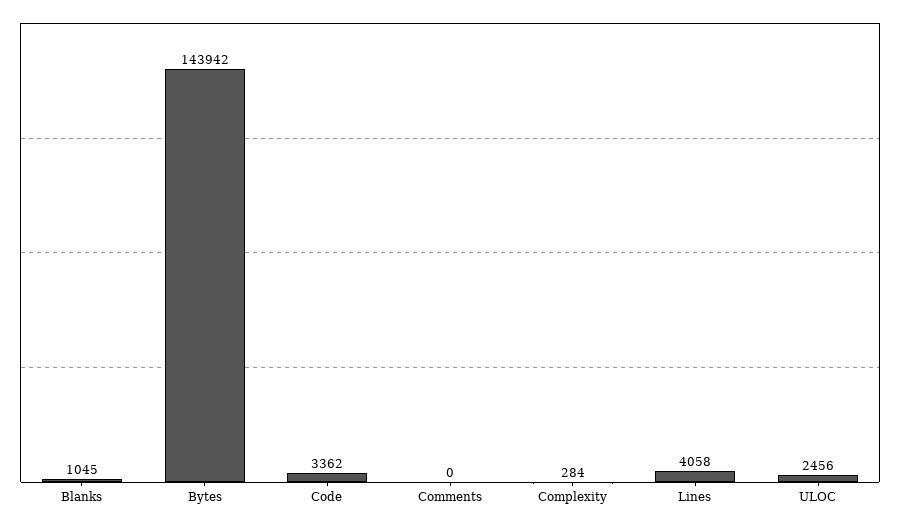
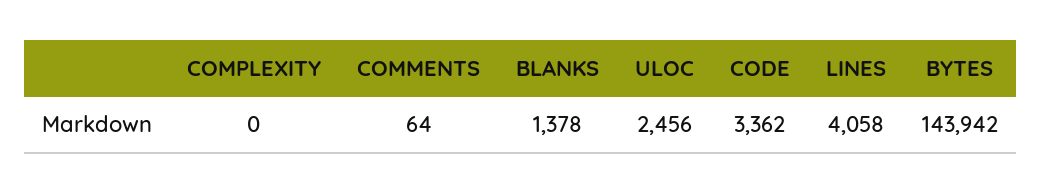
Blanks: 1045 -> 1378
Comments: 0 -> 64
Complexity: 284 -> 0

